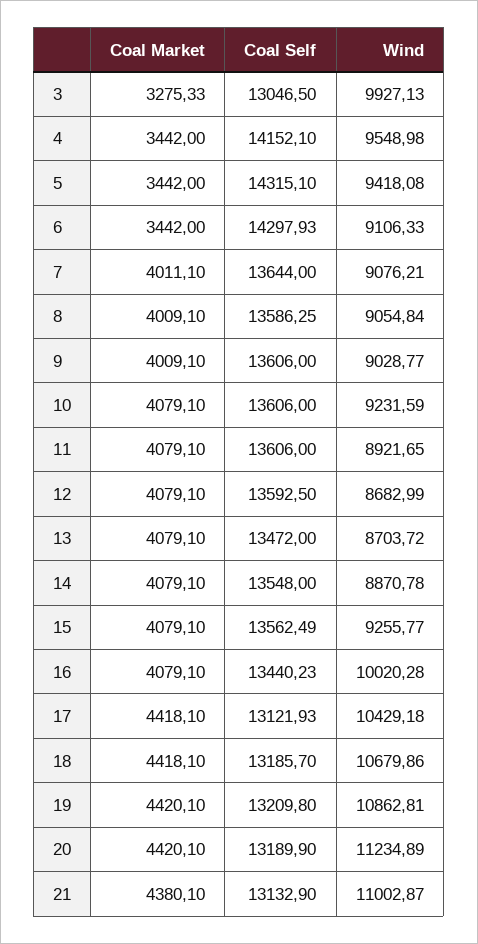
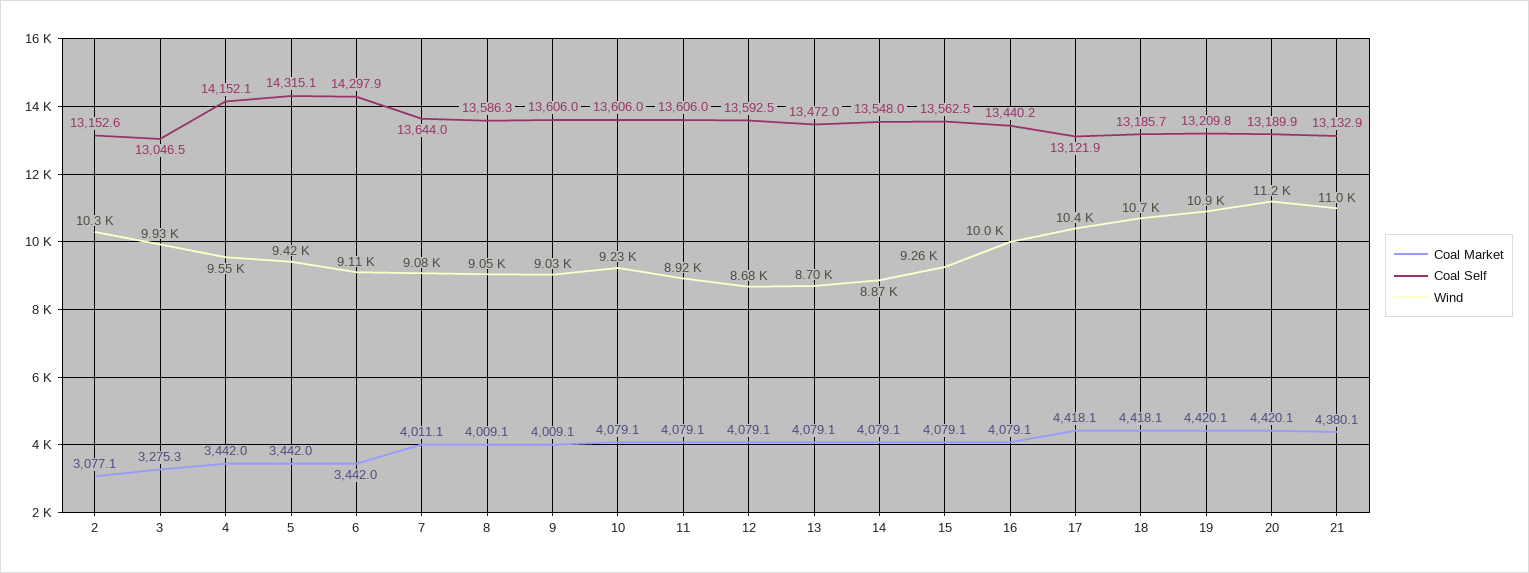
Coal Market, 2: none -> 3077.1
Coal Self, 2: none -> 13152.6
Wind, 2: none -> 10300

